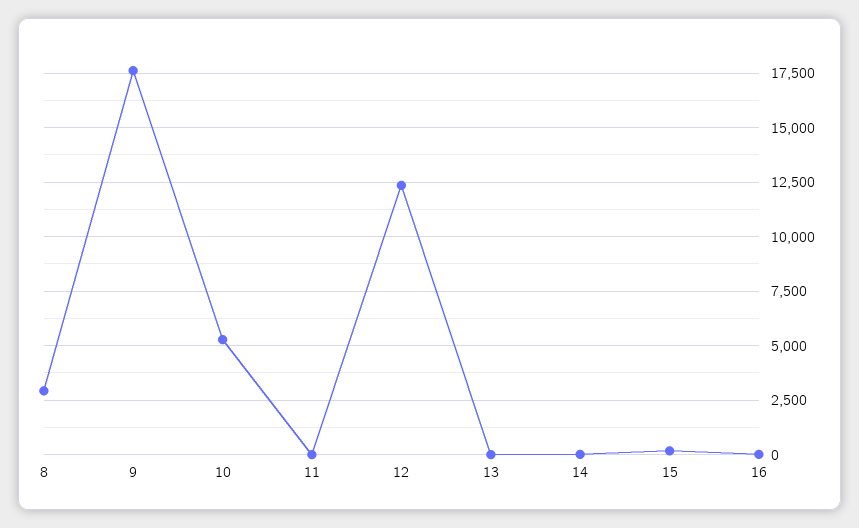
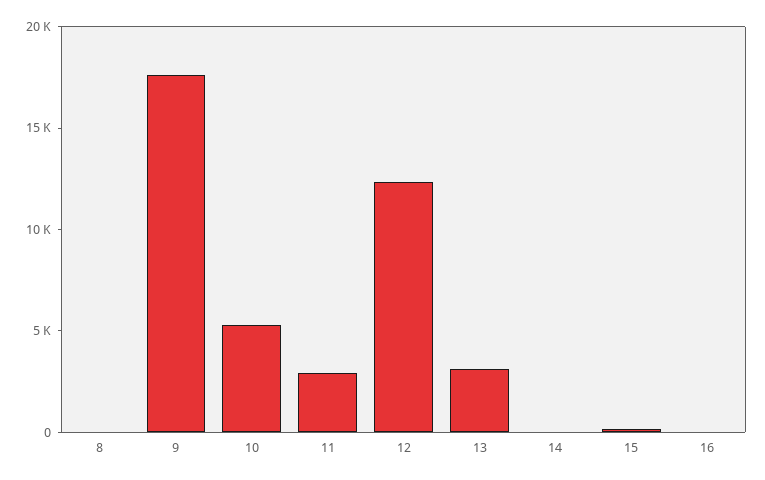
8: 3000 -> 0
11: 0 -> 3000
13: 0 -> 3000

